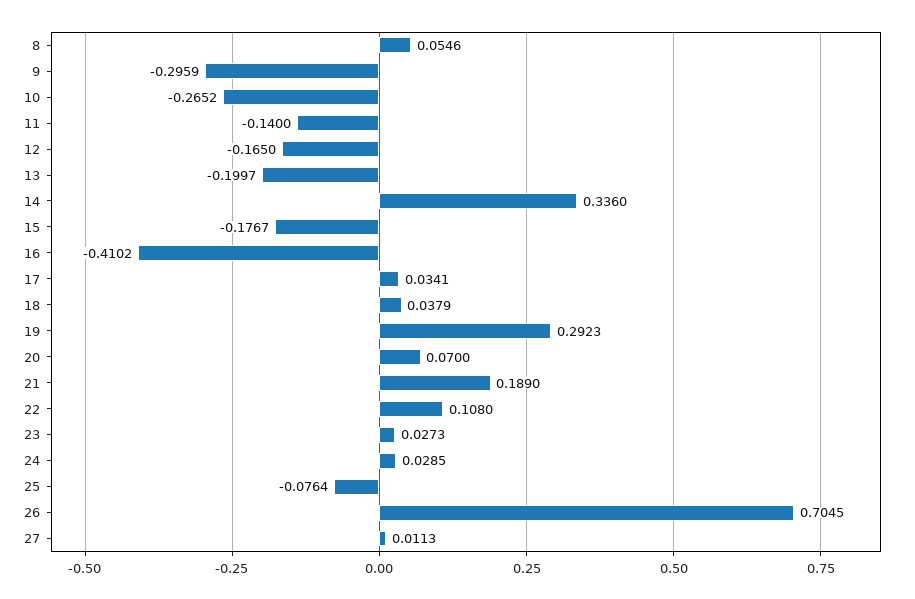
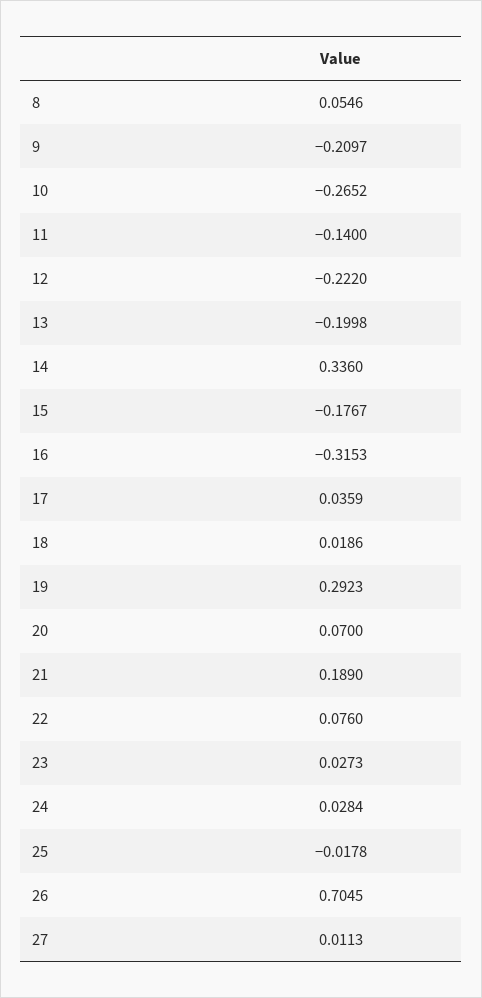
9: -0.2959 -> -0.2097
12: -0.165 -> -0.222
13: -0.1997 -> -0.1998
16: -0.4102 -> -0.3153
17: 0.0341 -> 0.0359
18: 0.0379 -> 0.0186
22: 0.108 -> 0.076
24: 0.0285 -> 0.0284
25: -0.0764 -> -0.0178

